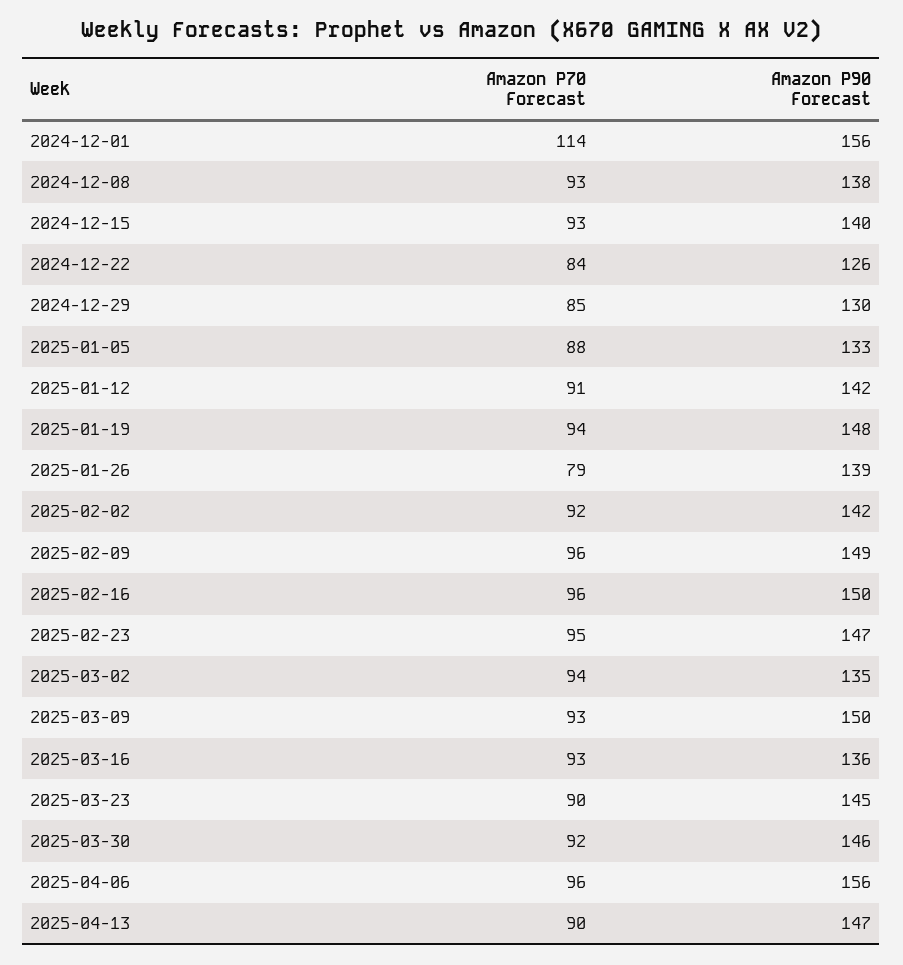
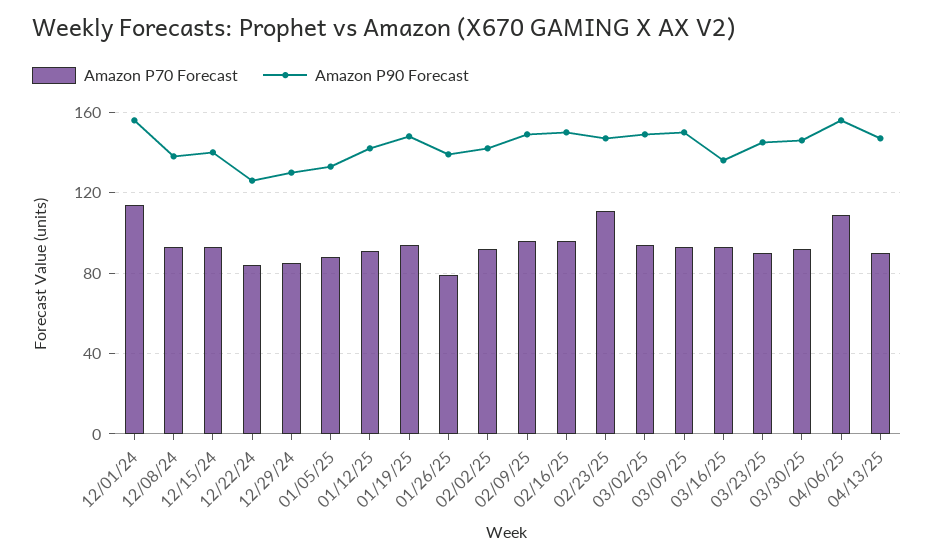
Amazon P70 Forecast, 2025-02-23: 95 -> 110
Amazon P90 Forecast, 2025-03-02: 135 -> 150
Amazon P70 Forecast, 2025-04-06: 96 -> 110

